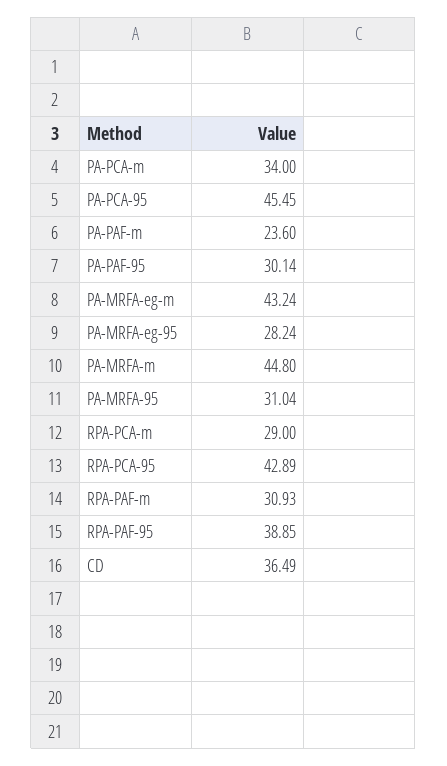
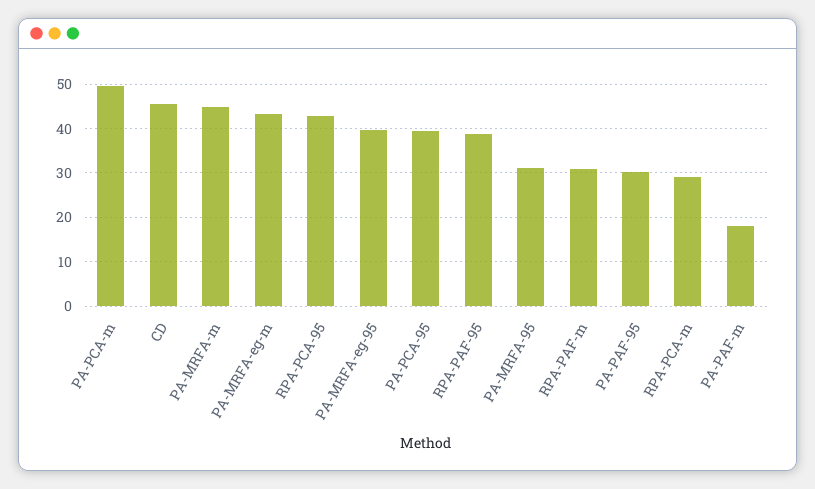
PA-PCA-m: 34 -> 50
PA-PCA-95: 45.45 -> 40
PA-PAF-m: 23.6 -> 18
PA-MRFA-eg-95: 28.24 -> 40
CD: 36.49 -> 46

